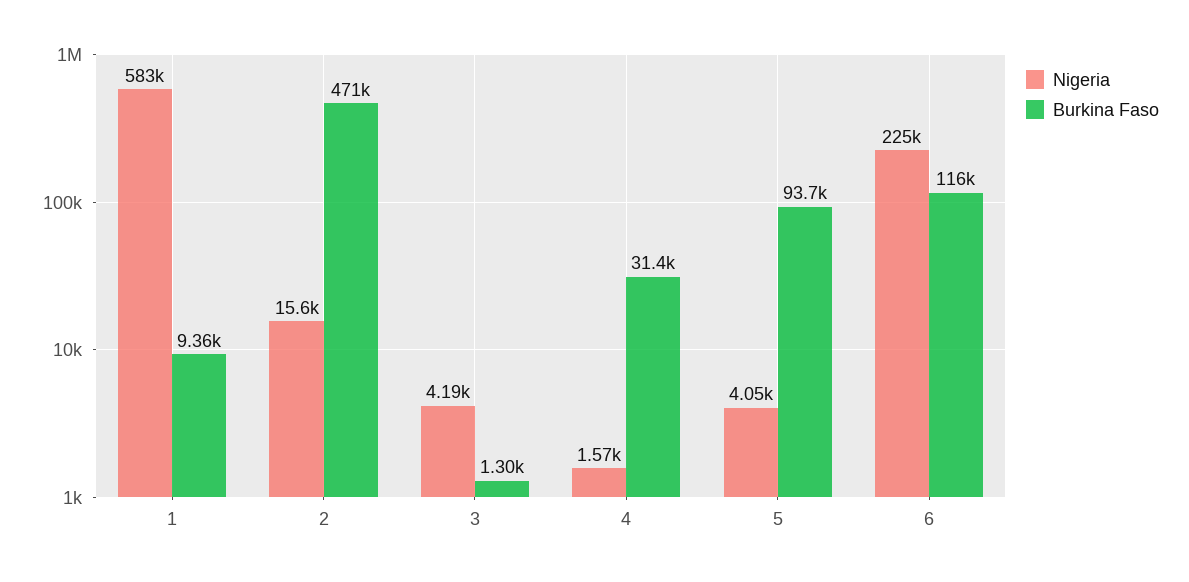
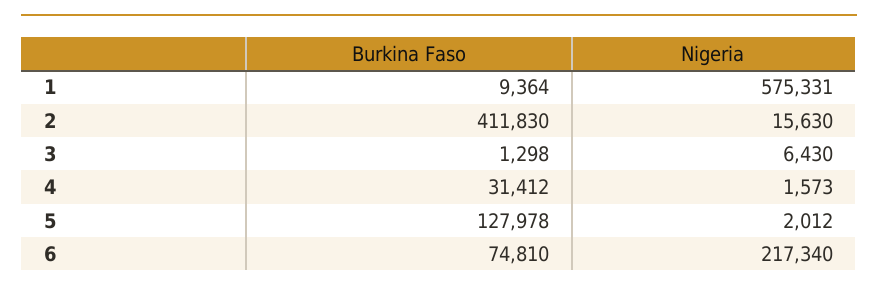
Nigeria, 1: 583000 -> 575331
Burkina Faso, 2: 471000 -> 411830
Nigeria, 3: 4190 -> 6430
Nigeria, 5: 4050 -> 2012
Burkina Faso, 5: 93700 -> 127978
Nigeria, 6: 225000 -> 217340
Burkina Faso, 6: 116000 -> 74810

